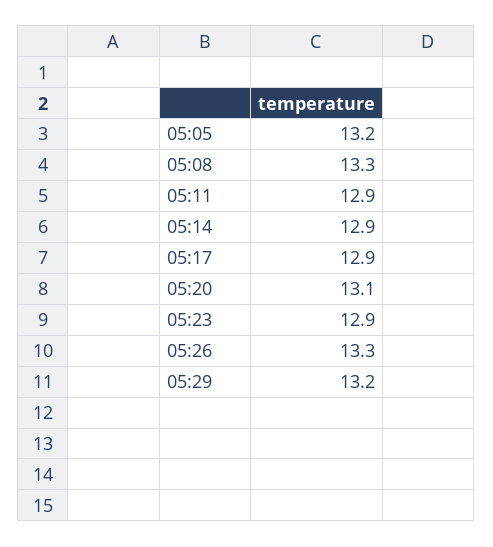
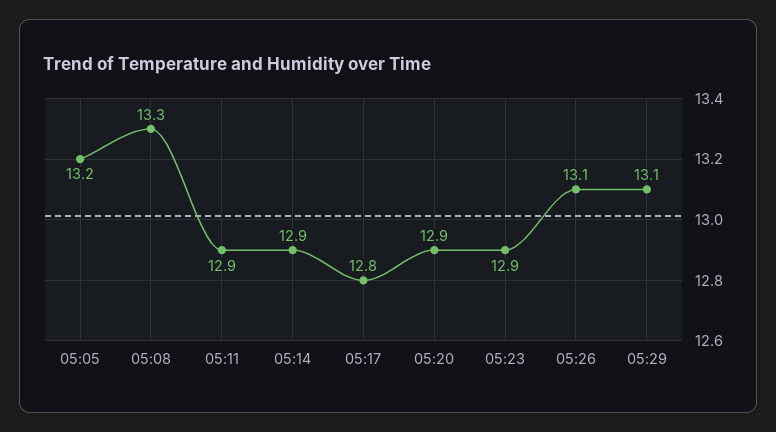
05:17: 12.9 -> 12.8
05:20: 13.1 -> 12.9
05:26: 13.3 -> 13.1
05:29: 13.2 -> 13.1

